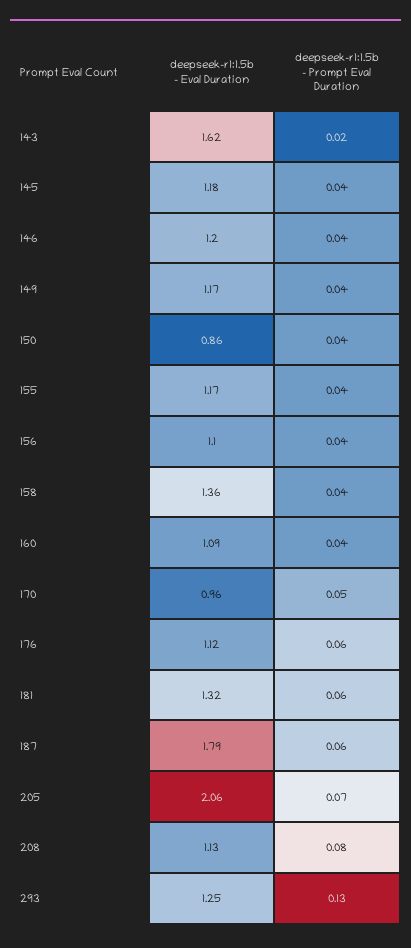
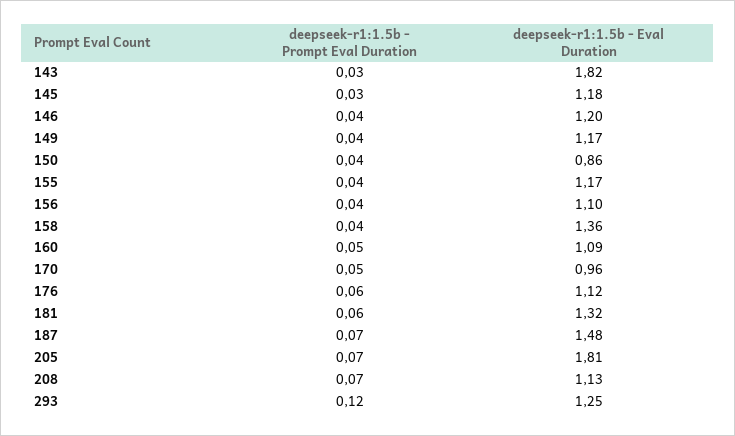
deepseek-r1:1.5b - Eval Duration, 143: 1.62 -> 1.82
deepseek-r1:1.5b - Prompt Eval Duration, 143: 0.02 -> 0.03
deepseek-r1:1.5b - Prompt Eval Duration, 145: 0.04 -> 0.03
deepseek-r1:1.5b - Prompt Eval Duration, 160: 0.04 -> 0.05
deepseek-r1:1.5b - Eval Duration, 187: 1.79 -> 1.48
deepseek-r1:1.5b - Prompt Eval Duration, 187: 0.06 -> 0.07
deepseek-r1:1.5b - Eval Duration, 205: 2.06 -> 1.81
deepseek-r1:1.5b - Prompt Eval Duration, 208: 0.08 -> 0.07
deepseek-r1:1.5b - Prompt Eval Duration, 293: 0.13 -> 0.12

